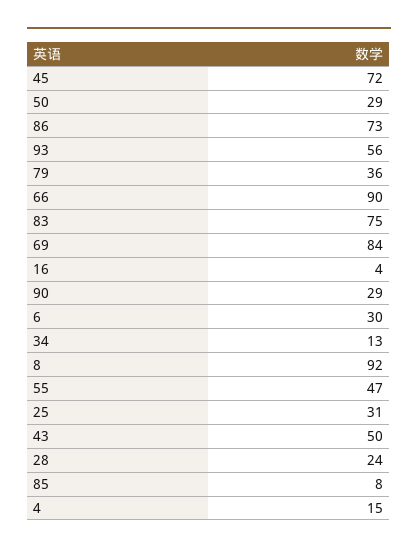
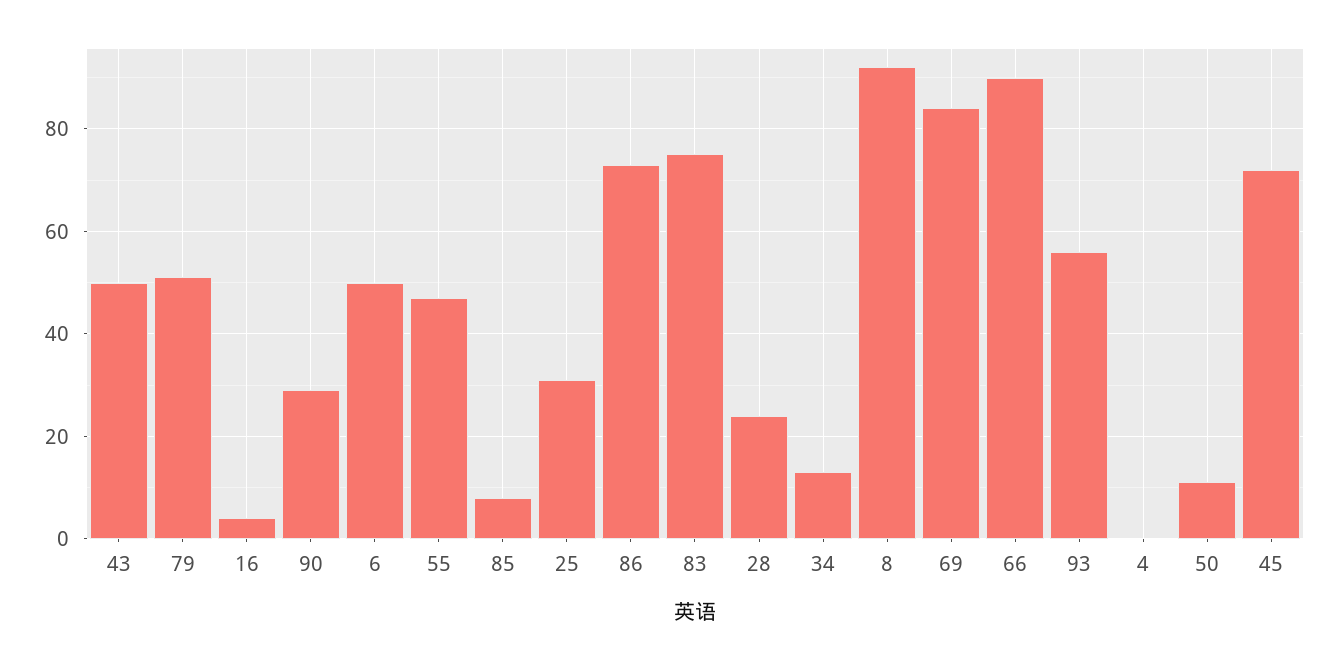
50: 29 -> 10
79: 36 -> 50
6: 30 -> 50
4: 15 -> 0

